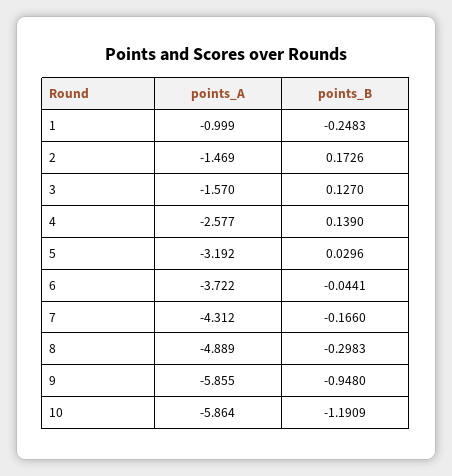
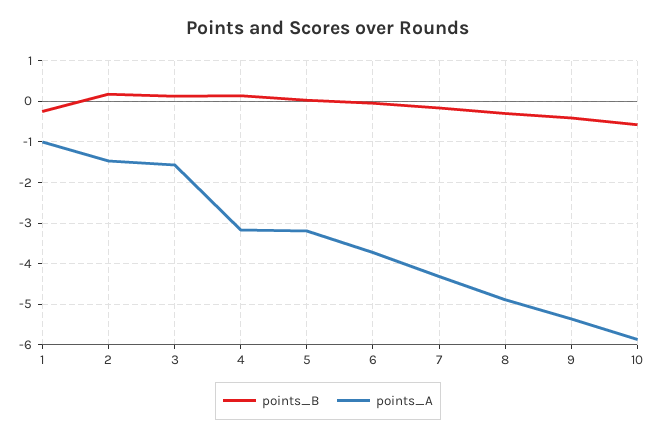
points_A, 4: -2.577 -> -3.2
points_A, 9: -5.855 -> -5.4
points_B, 9: -0.948 -> -0.4
points_B, 10: -1.1909 -> -0.6

